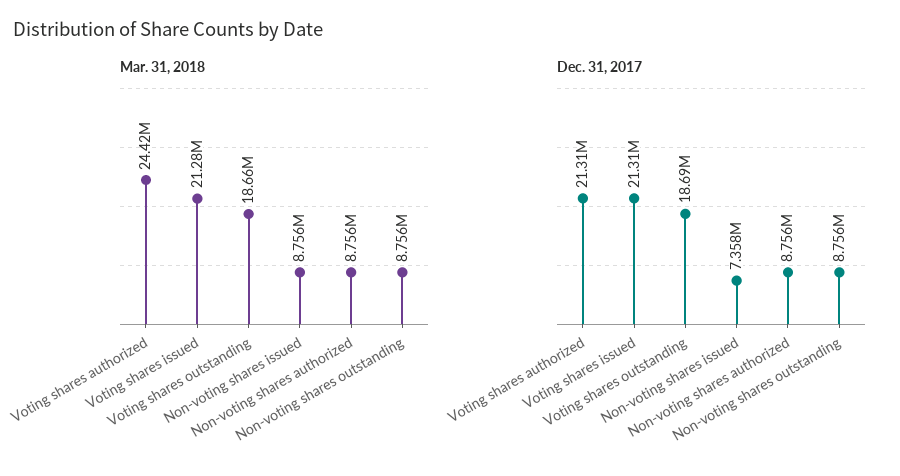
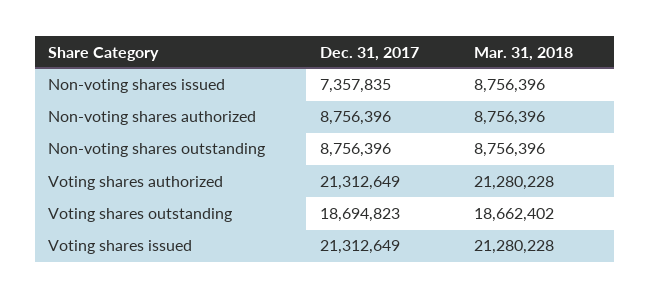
Mar. 31, 2018, Voting shares authorized: 24420000 -> 21280228

